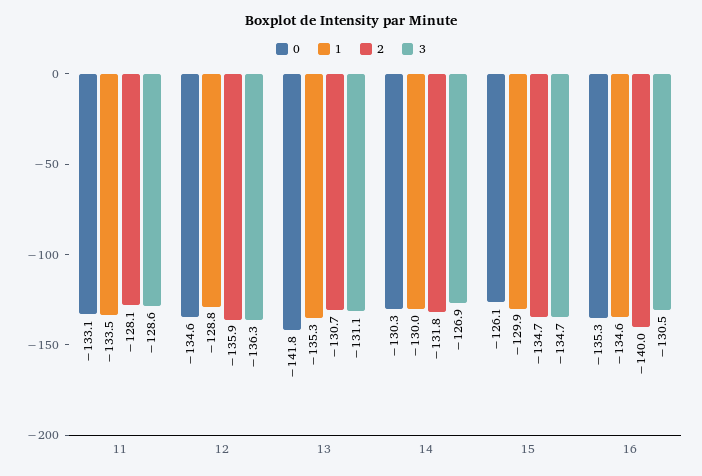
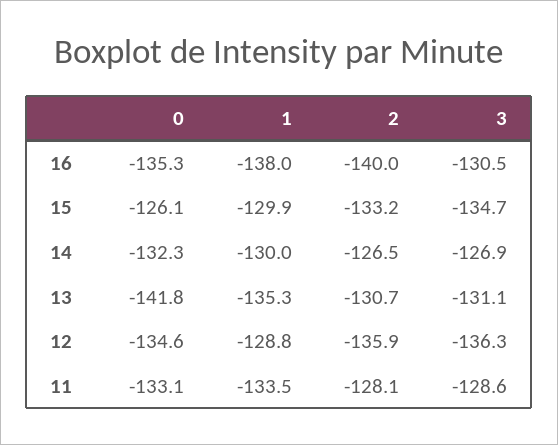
0, 14: -130.3 -> -132.3
2, 14: -131.8 -> -126.5
2, 15: -134.7 -> -133.2
1, 16: -134.6 -> -138

